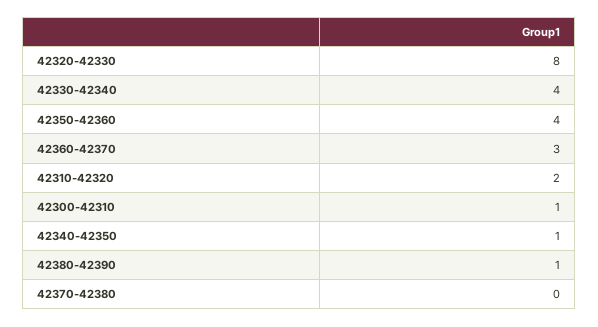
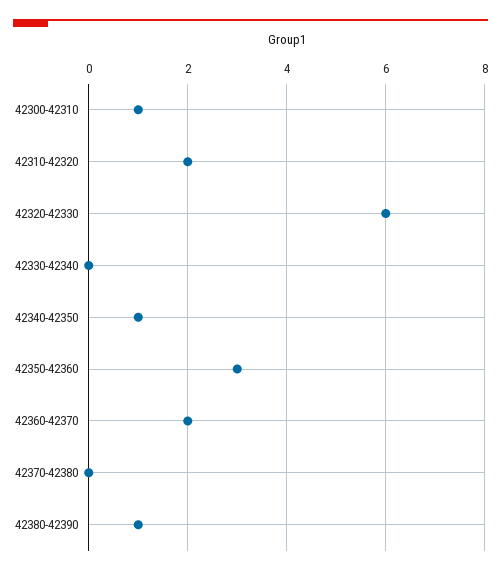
42320-42330: 8 -> 6
42330-42340: 4 -> 0
42350-42360: 4 -> 3
42360-42370: 3 -> 2

